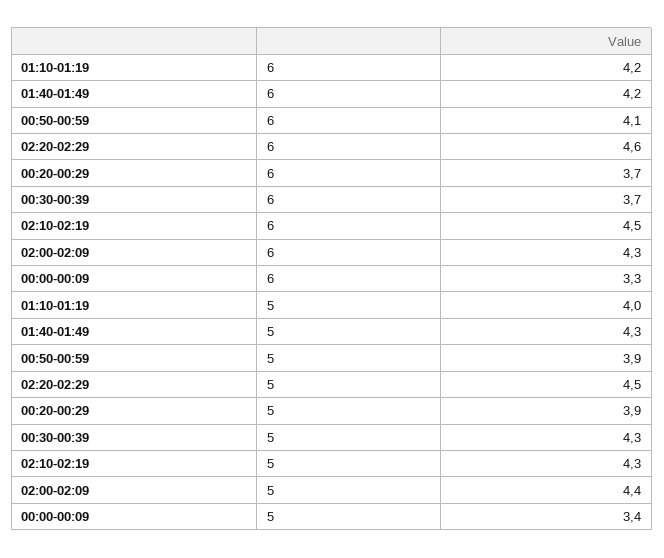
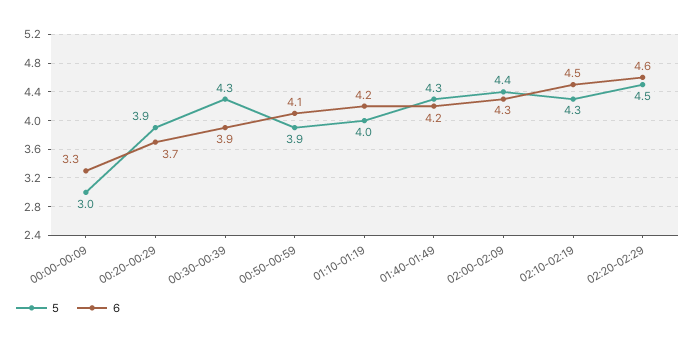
6, 00:30-00:39: 3.7 -> 3.9
5, 00:00-00:09: 3.4 -> 3

